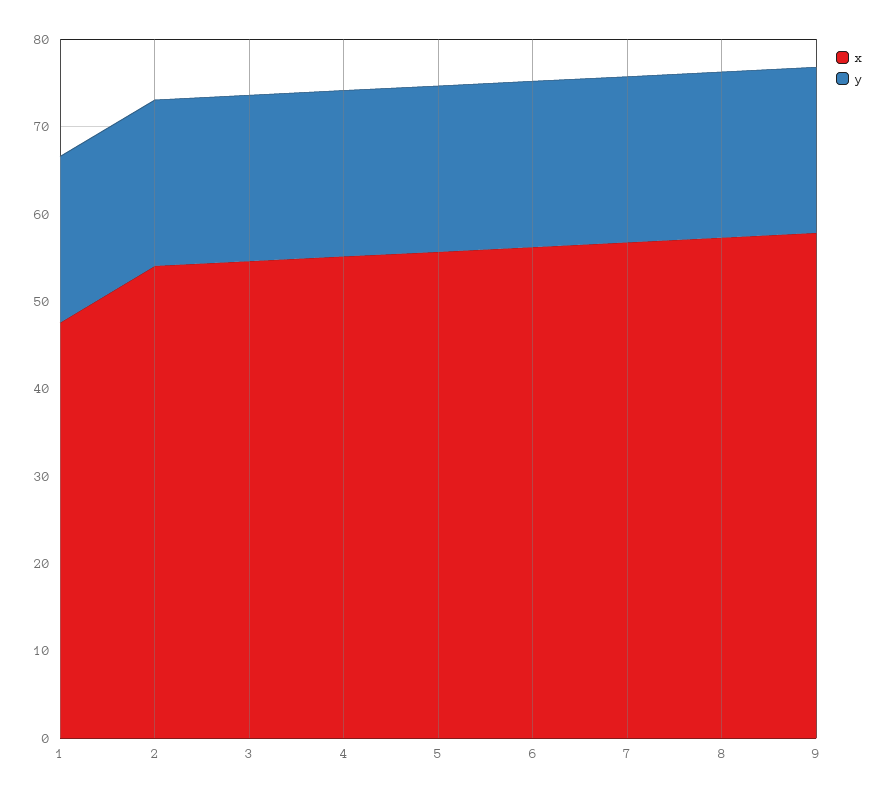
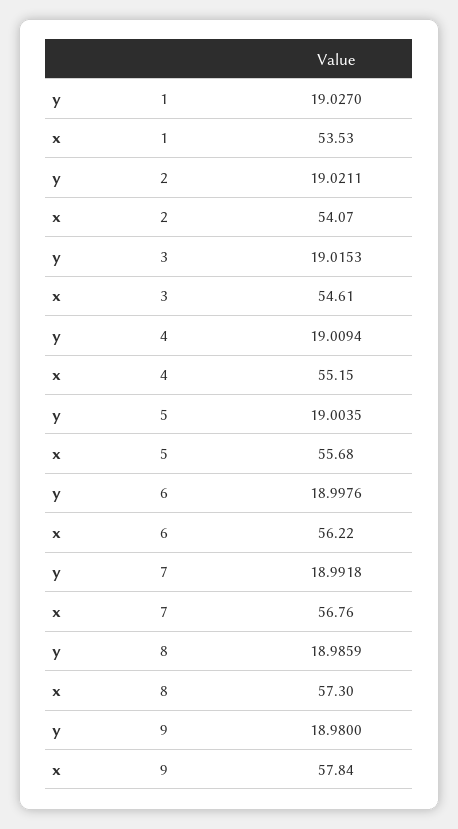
x, 1: 48 -> 53.53

